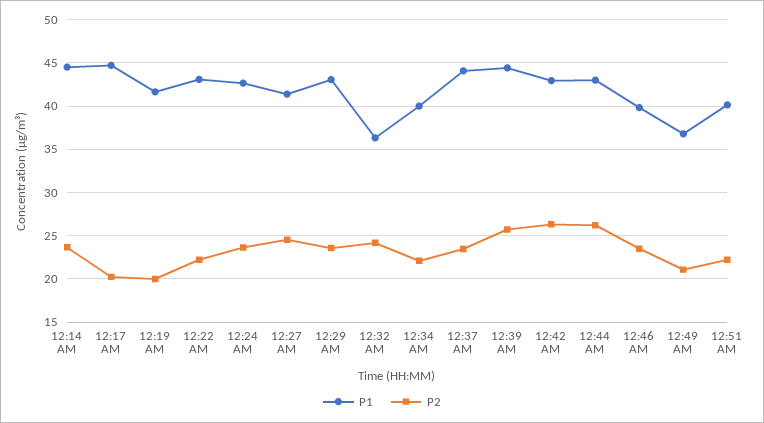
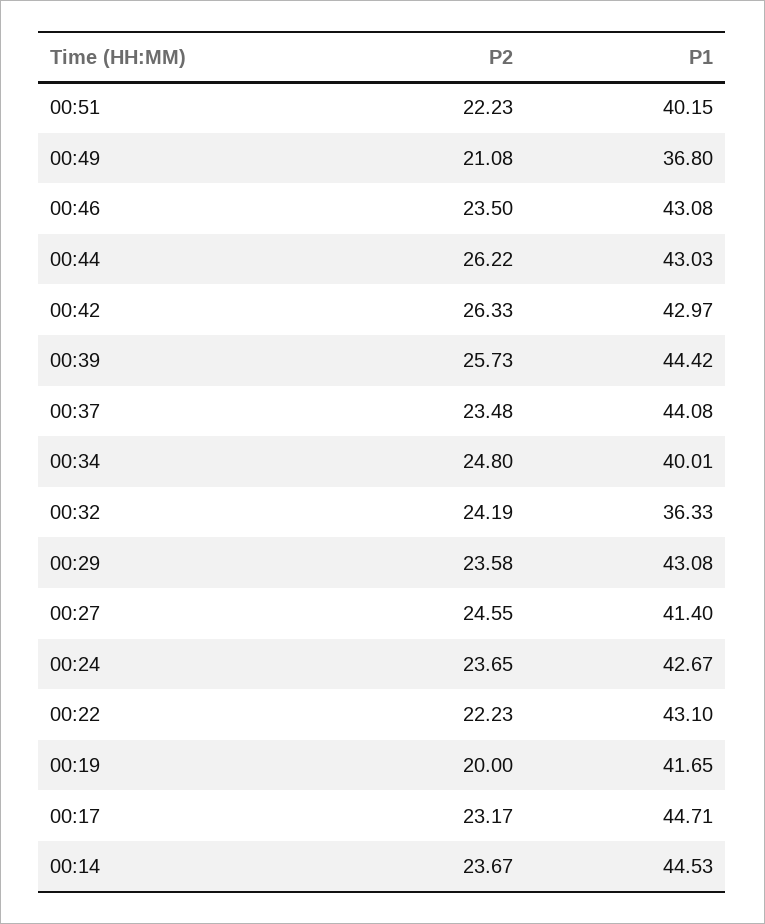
P2, 12:17 AM: 20 -> 23.17
P2, 12:34 AM: 22 -> 24.8
P1, 12:46 AM: 40 -> 43.08

